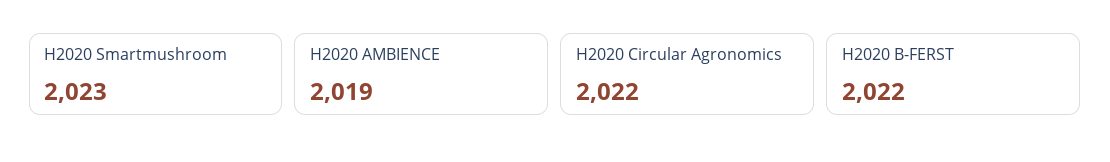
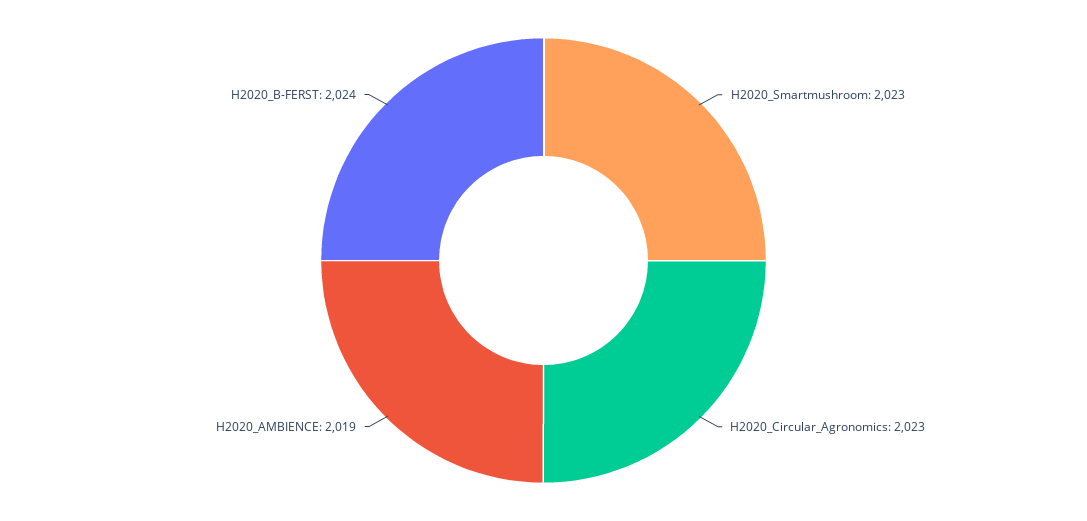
H2020 Circular Agronomics: 2022 -> 2023
H2020 B-FERST: 2022 -> 2024

